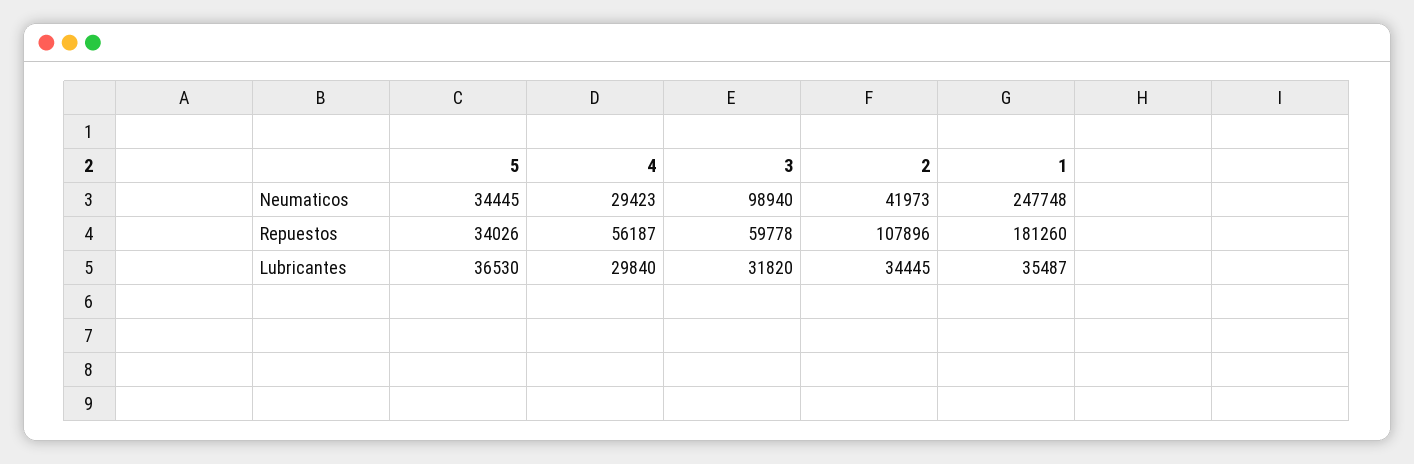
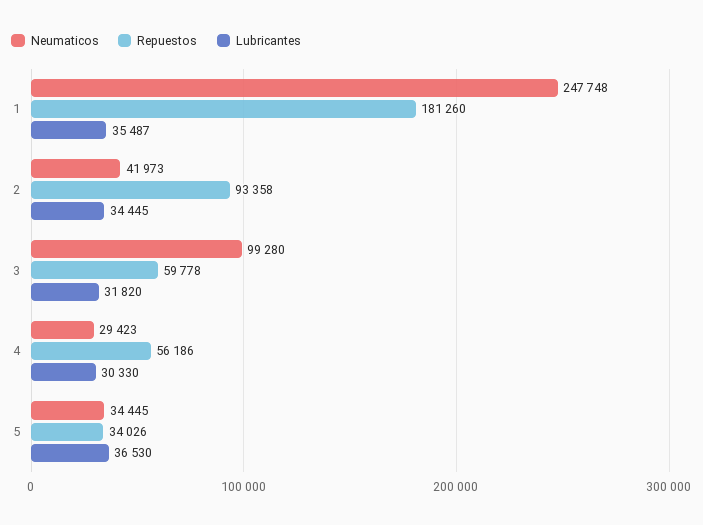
Neumaticos, 3: 98940 -> 99280
Repuestos, 4: 56187 -> 56186
Repuestos, 2: 107896 -> 93358
Lubricantes, 4: 29840 -> 30330

